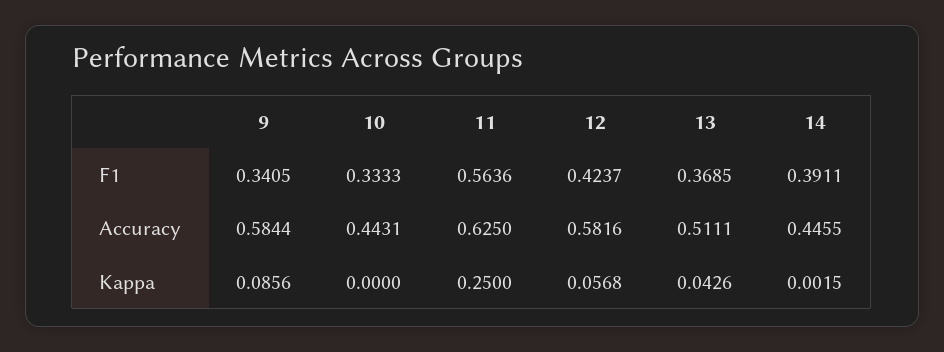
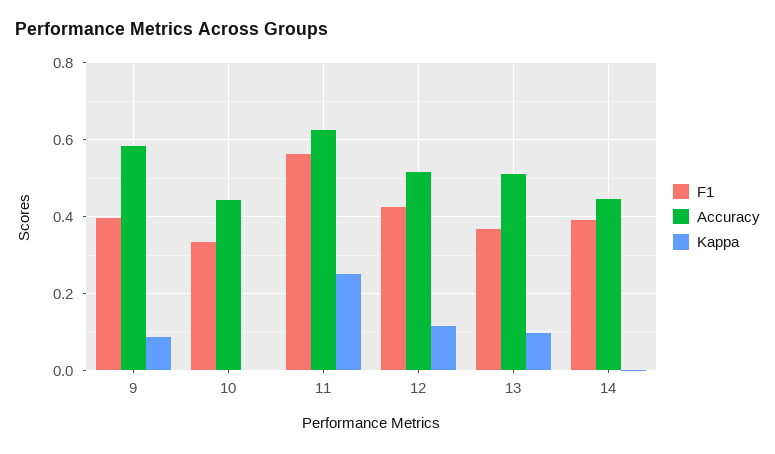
F1, 9: 0.3405 -> 0.4
Accuracy, 12: 0.5816 -> 0.52
Kappa, 12: 0.0568 -> 0.12
Kappa, 13: 0.0426 -> 0.1

